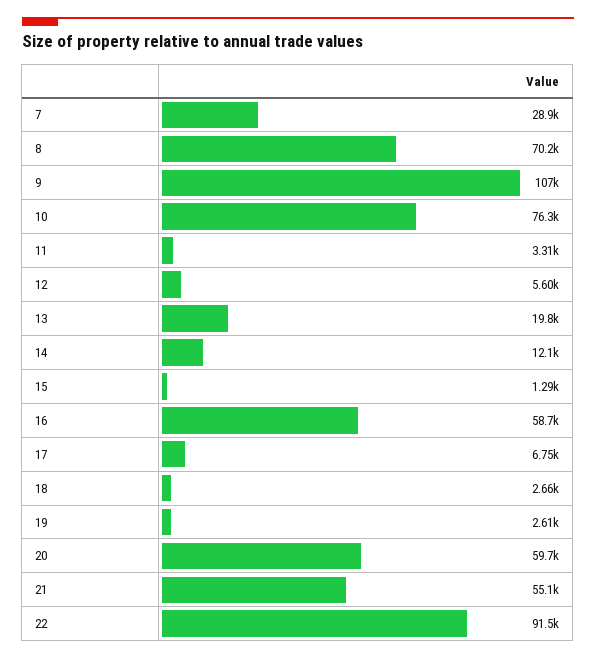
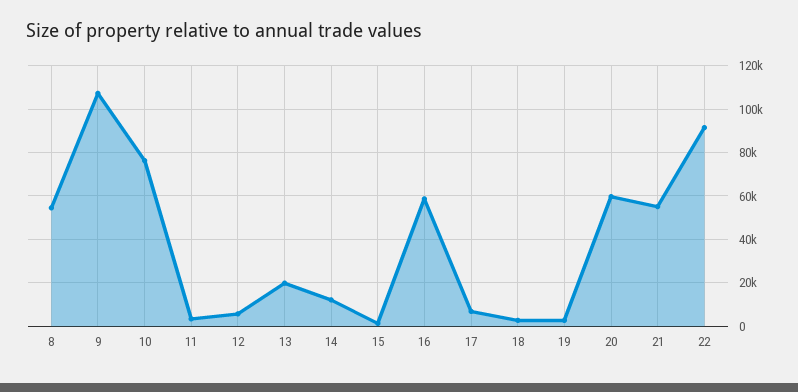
7: 28900 -> none
8: 70200 -> 55000

